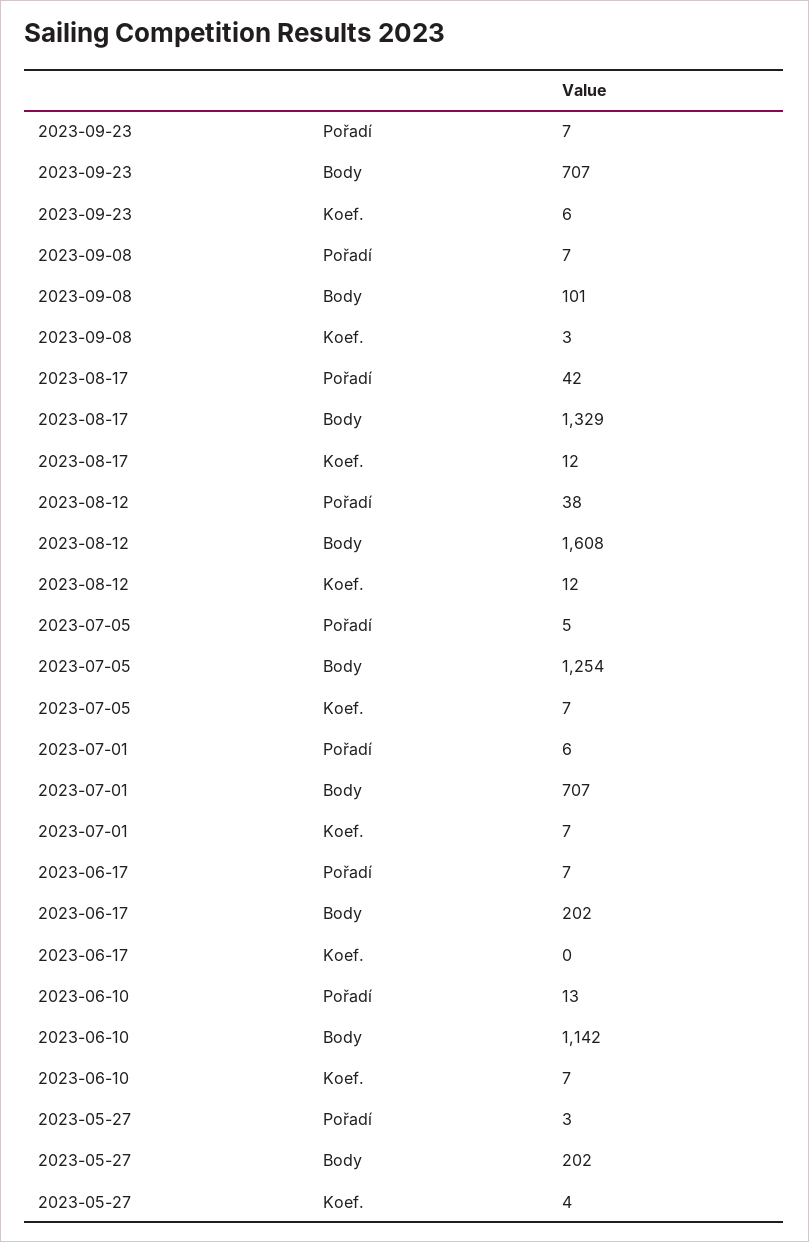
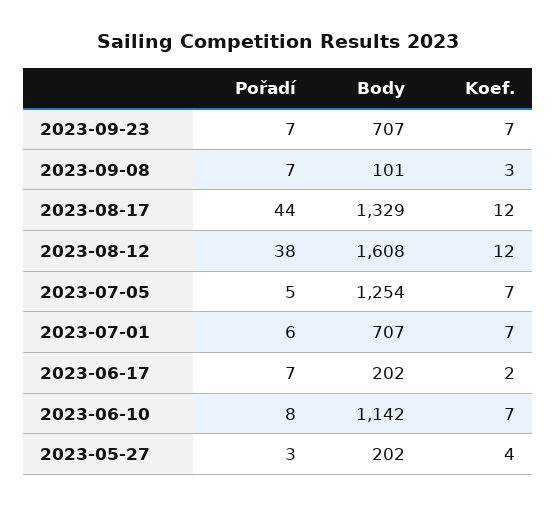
2023-09-23, Koef.: 6 -> 7
2023-08-17, Pořadí: 42 -> 44
2023-06-17, Koef.: 0 -> 2
2023-06-10, Pořadí: 13 -> 8

